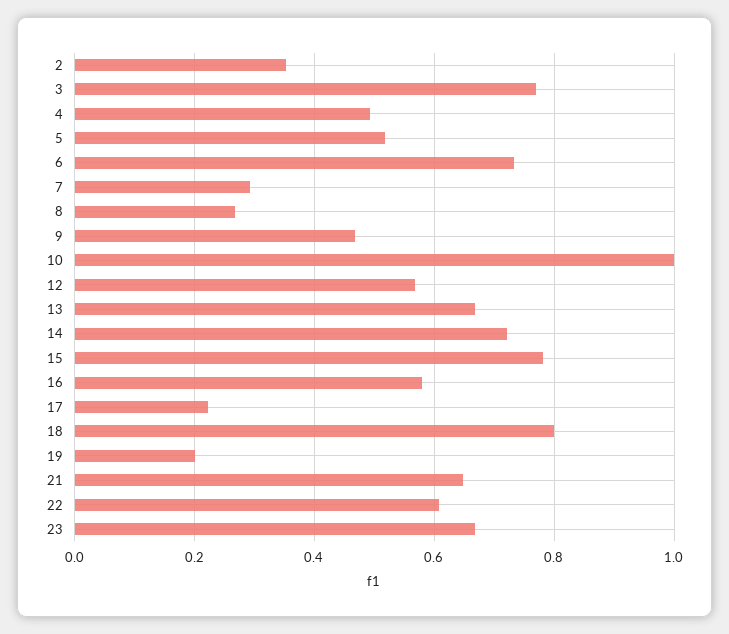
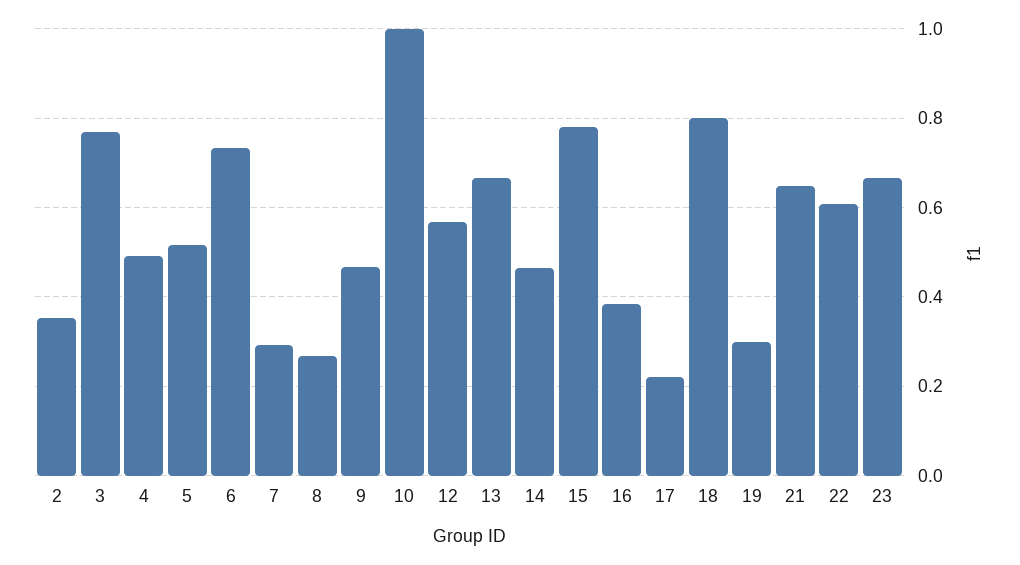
14: 0.72 -> 0.46
16: 0.58 -> 0.38
19: 0.2 -> 0.3

